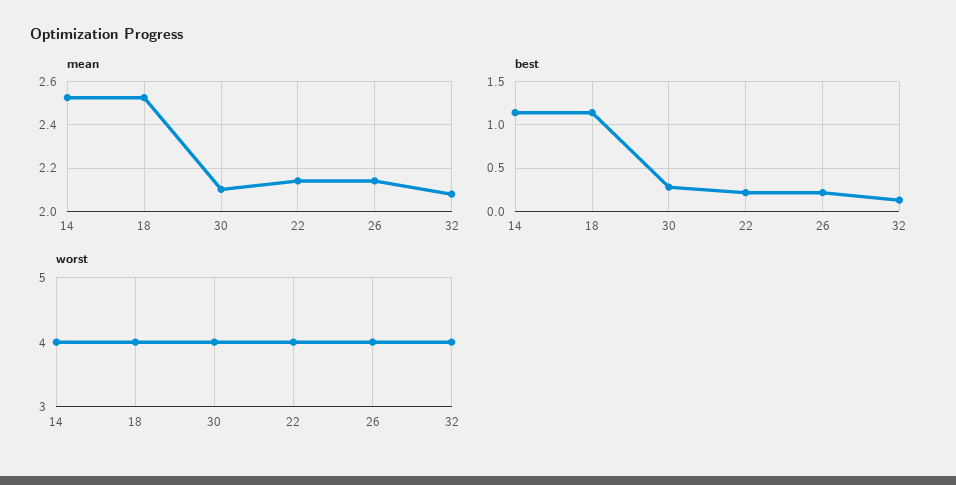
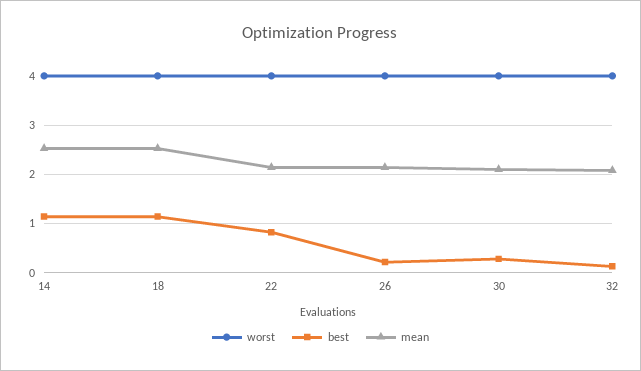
best, 22: 0.2 -> 0.8

